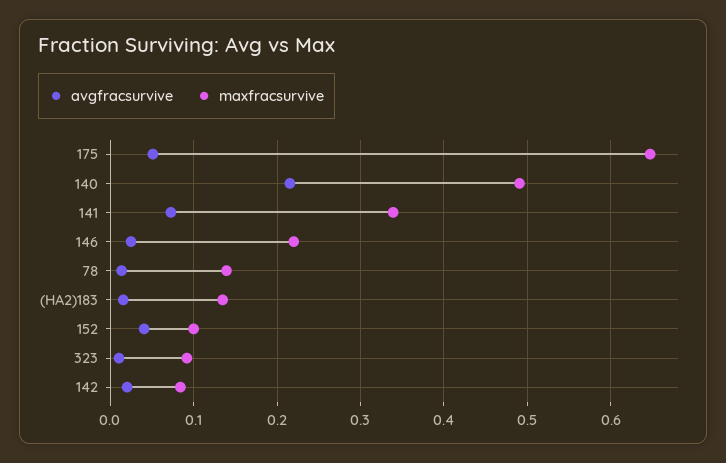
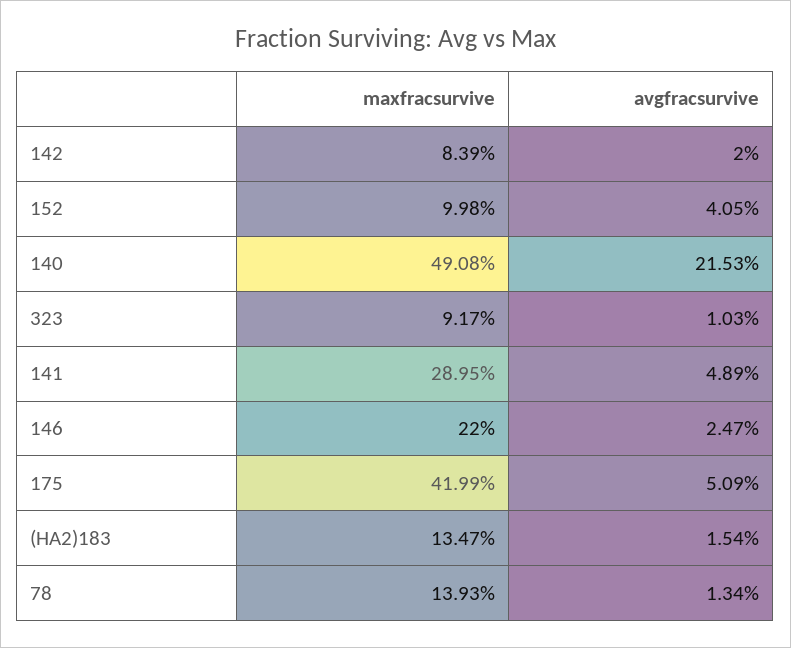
maxfracsurvive, 175: 0.65 -> 0.4199
avgfracsurvive, 141: 0.07 -> 0.0489
maxfracsurvive, 141: 0.34 -> 0.2895

